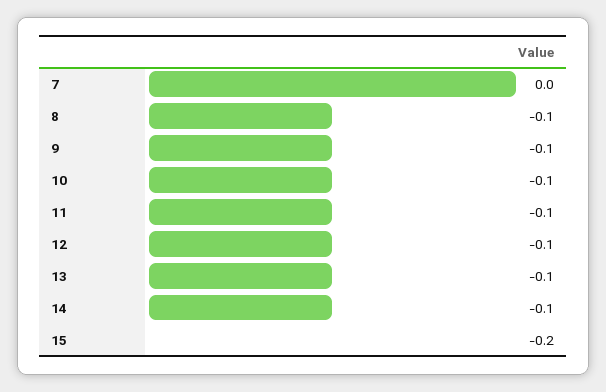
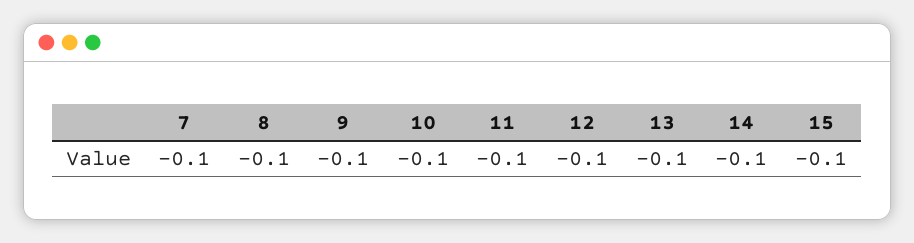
7: 0 -> -0.1
15: -0.2 -> -0.1

